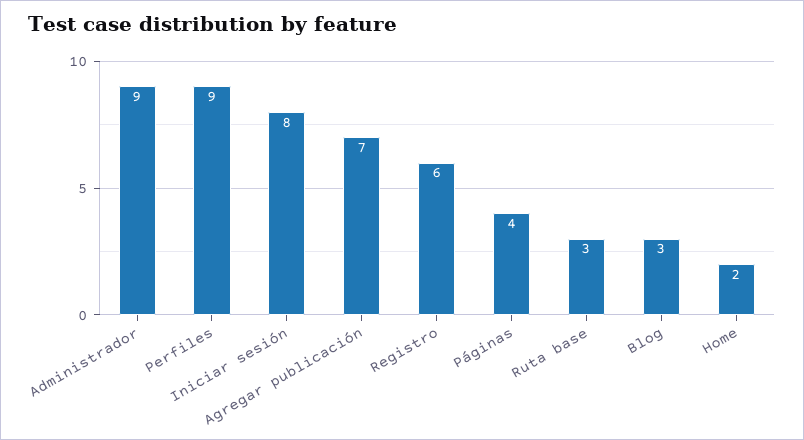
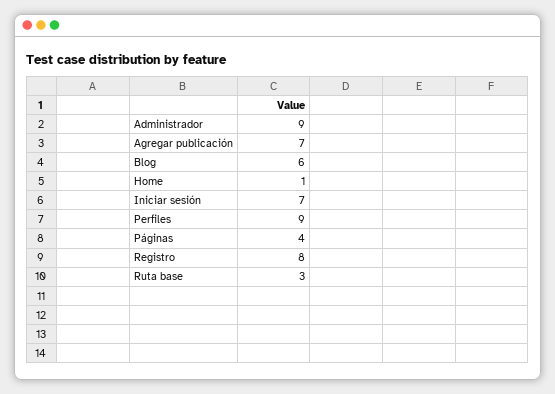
Iniciar sesión: 8 -> 7
Registro: 6 -> 8
Blog: 3 -> 6
Home: 2 -> 1

